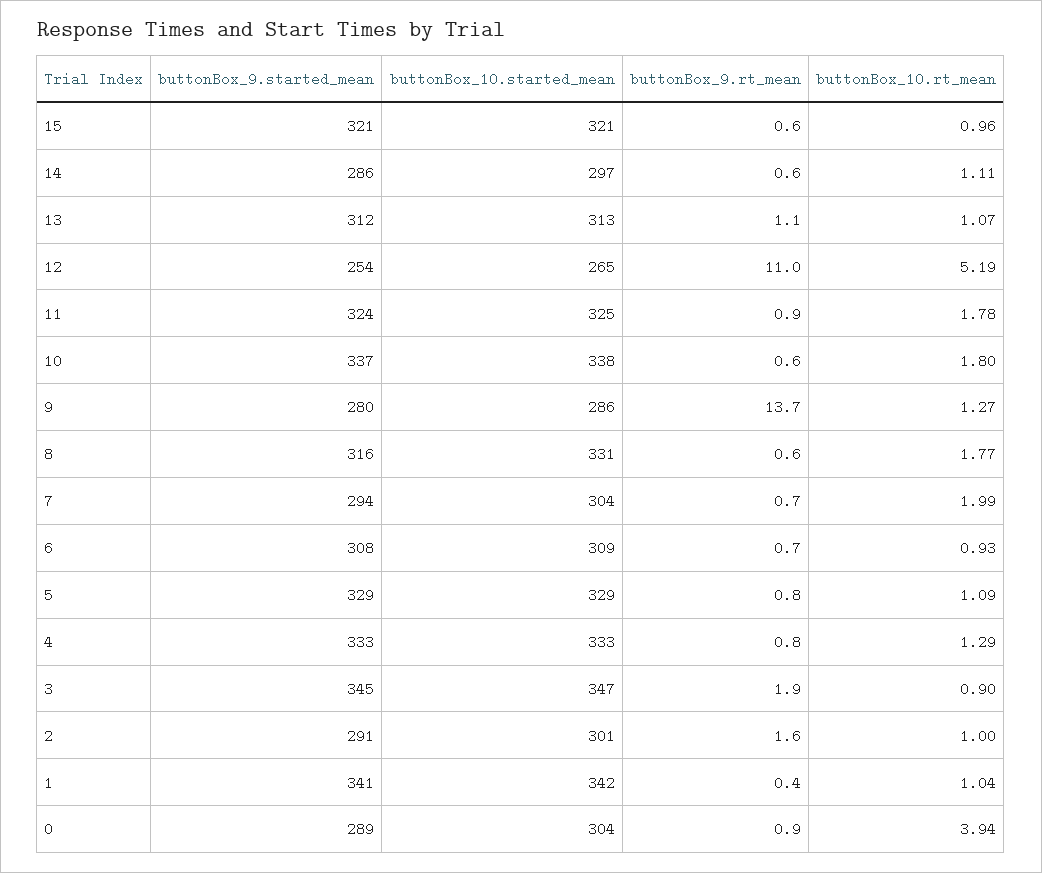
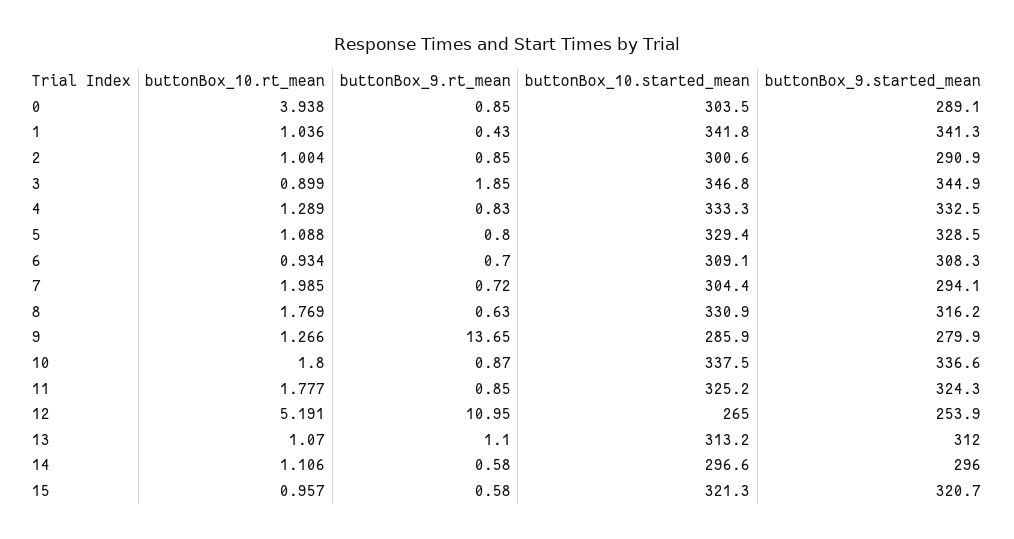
buttonBox_9.started_mean, 14: 286 -> 296
buttonBox_9.rt_mean, 10: 0.6 -> 0.87
buttonBox_9.rt_mean, 2: 1.6 -> 0.85

